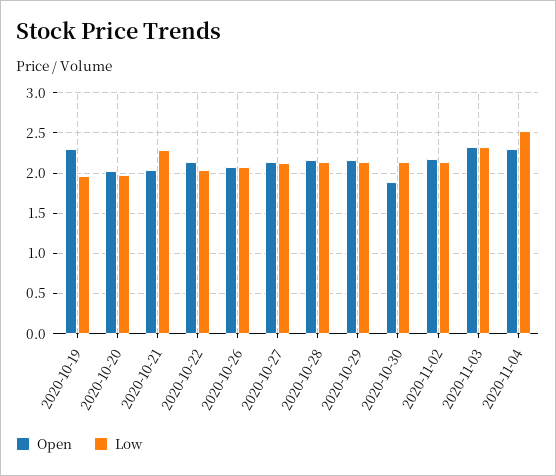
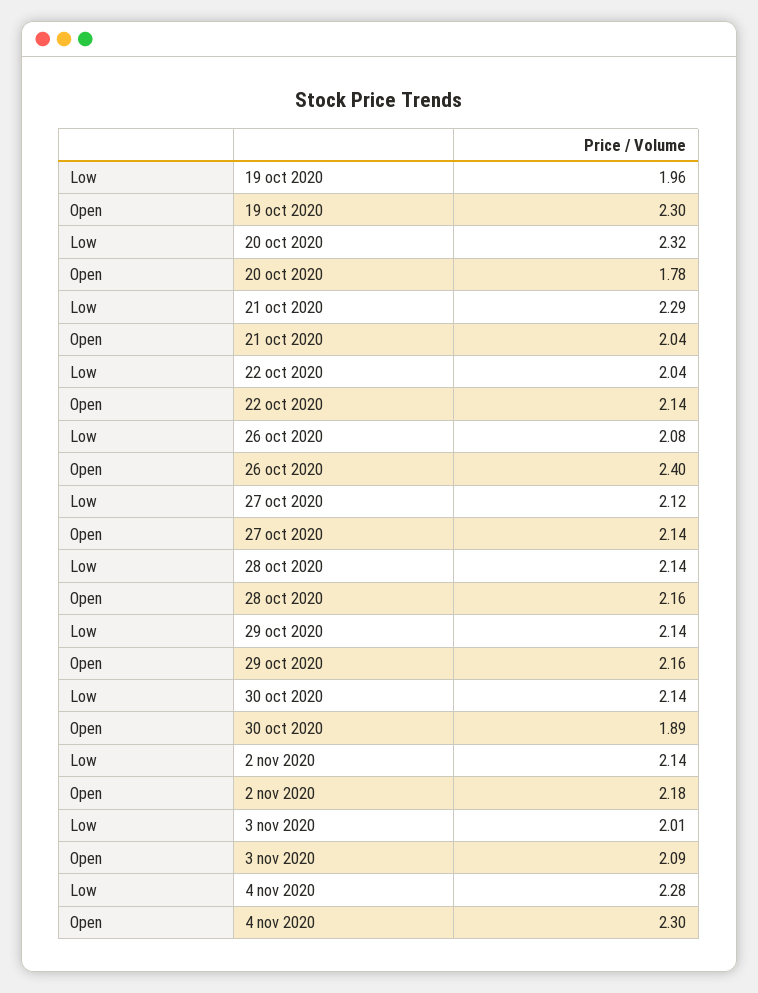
Open, 2020-10-20: 2 -> 1.78
Low, 2020-10-20: 2 -> 2.32
Open, 2020-10-26: 2.1 -> 2.4
Open, 2020-11-03: 2.3 -> 2.09
Low, 2020-11-03: 2.3 -> 2.01
Low, 2020-11-04: 2.5 -> 2.28

